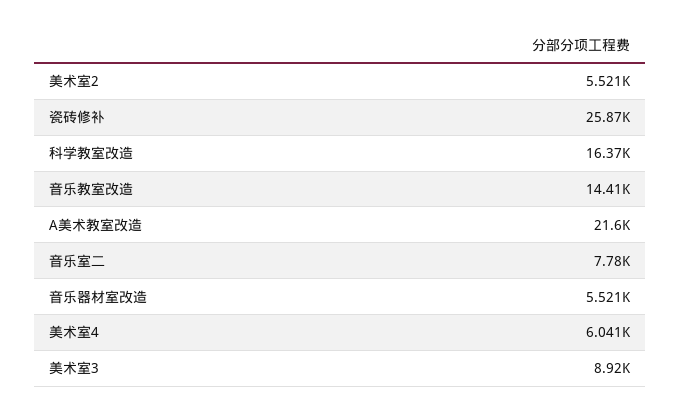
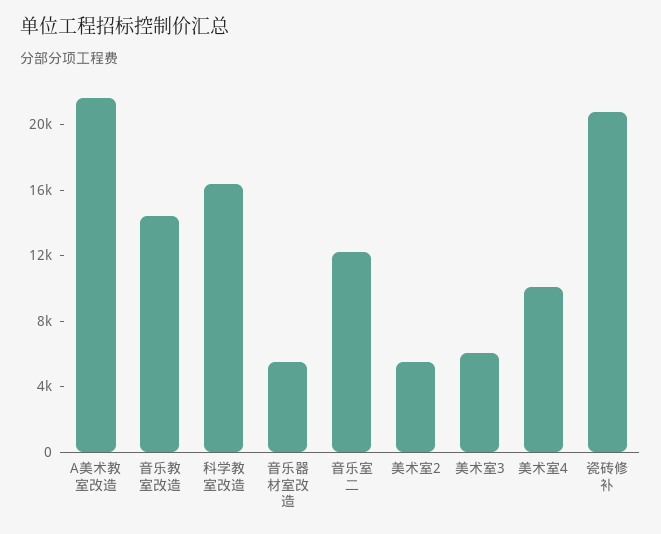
瓷砖修补: 25870 -> 21000
音乐室二: 7780 -> 12000
美术室4: 6041 -> 10000
美术室3: 8920 -> 6000

